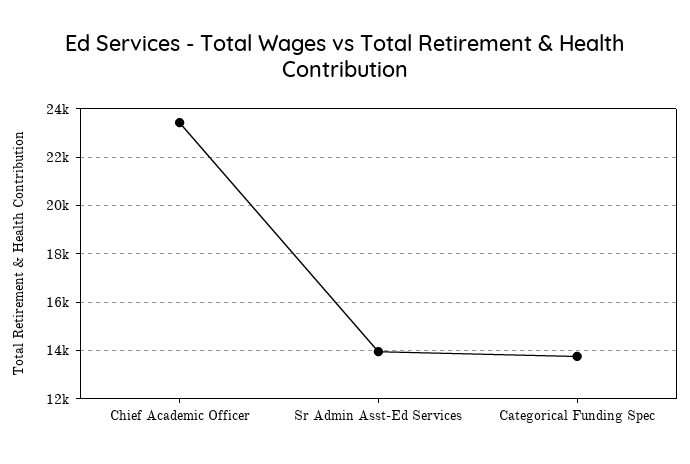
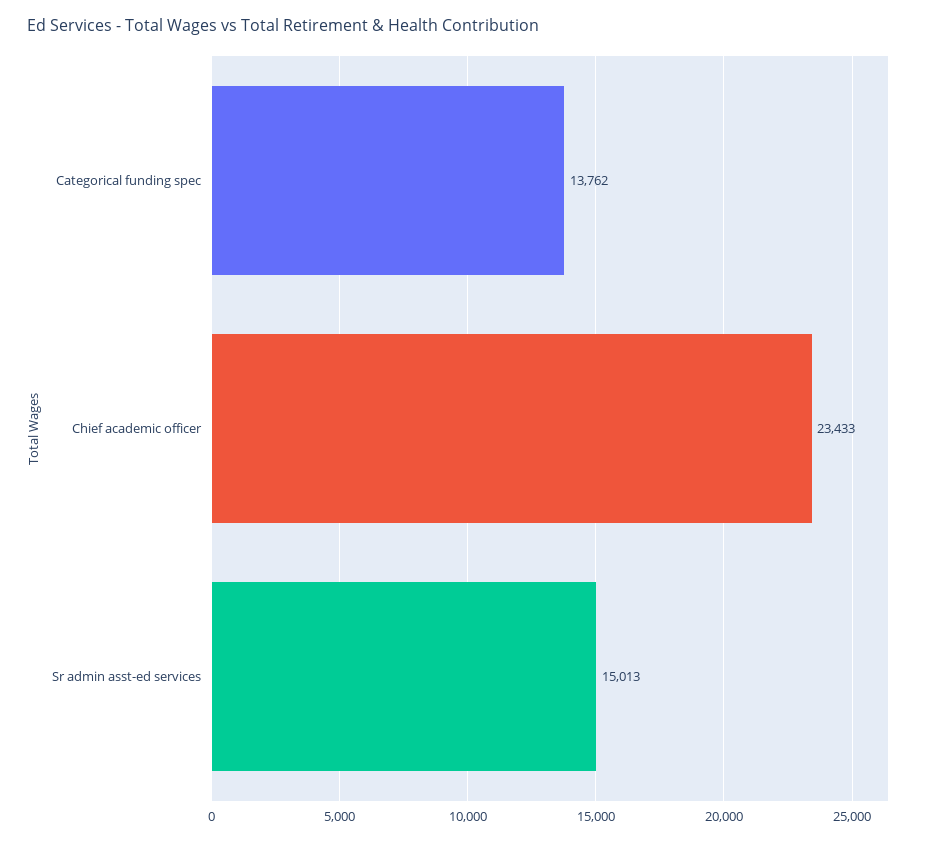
Sr Admin Asst-Ed Services: 14000 -> 15013

